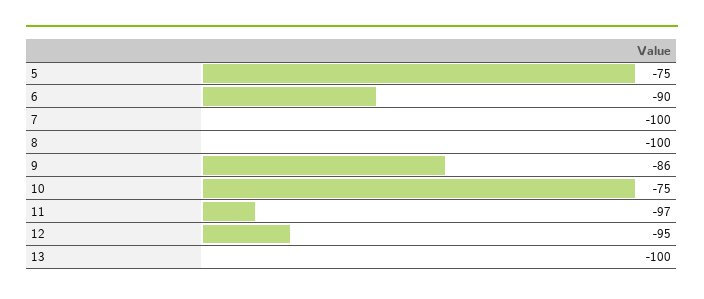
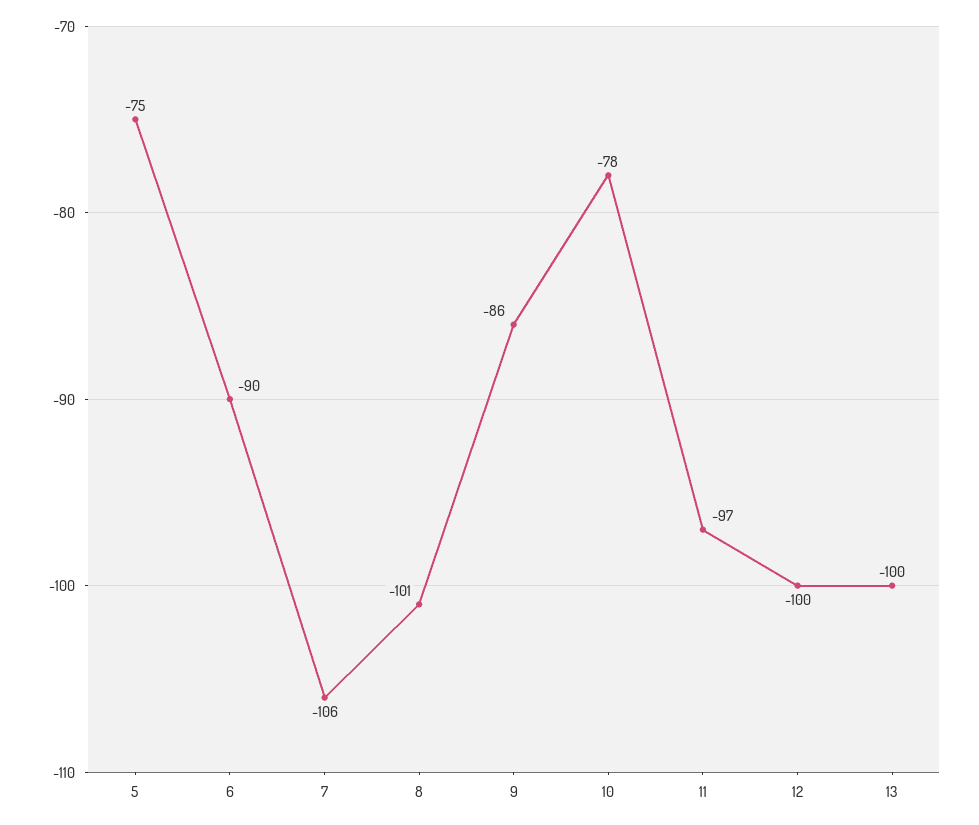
7: -100 -> -106
8: -100 -> -101
10: -75 -> -78
12: -95 -> -100

